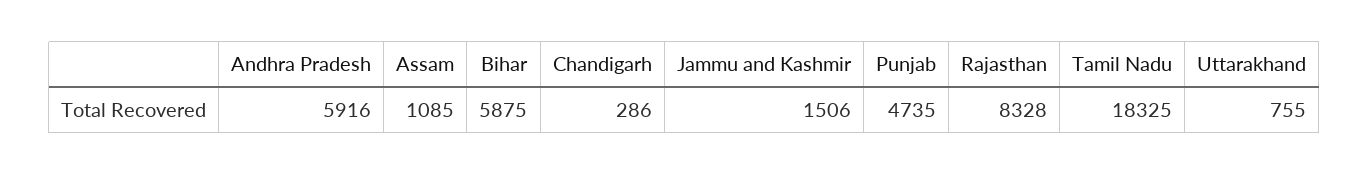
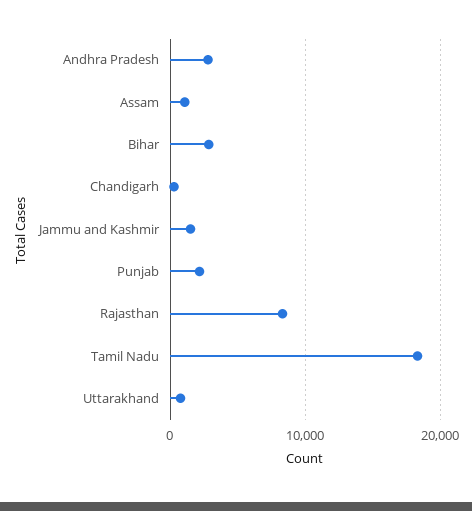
Andhra Pradesh: 5916 -> 3000
Bihar: 5875 -> 3000
Punjab: 4735 -> 2000

